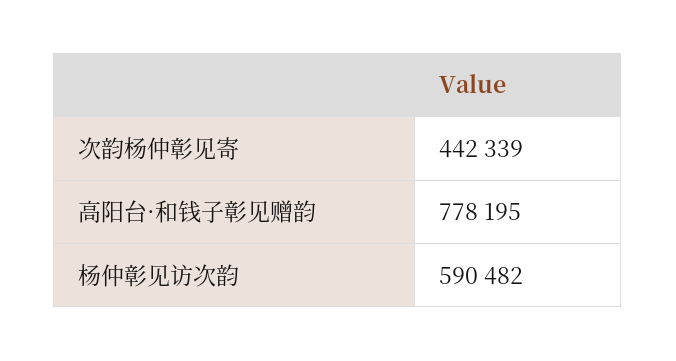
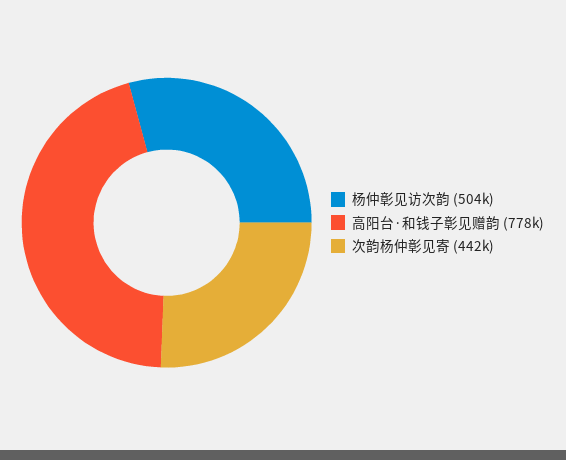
杨仲彰见访次韵: 590482 -> 504000

